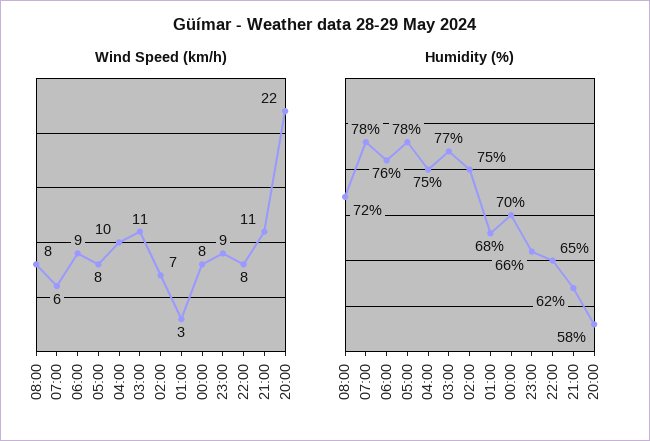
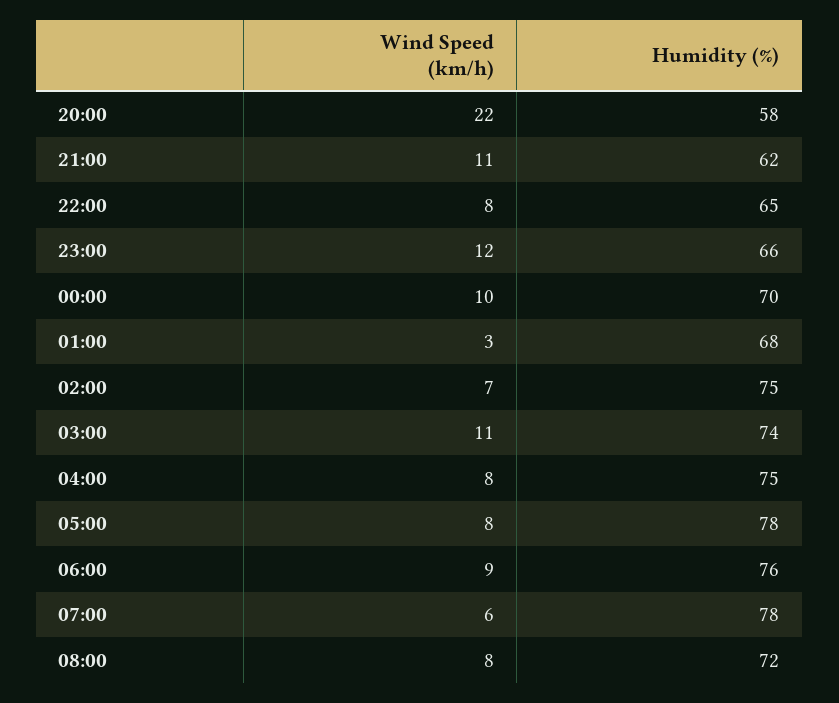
Wind Speed (km/h), 04:00: 10 -> 8
Wind Speed (km/h), 00:00: 8 -> 10
Wind Speed (km/h), 23:00: 9 -> 12
Humidity (%), 03:00: 77 -> 74

